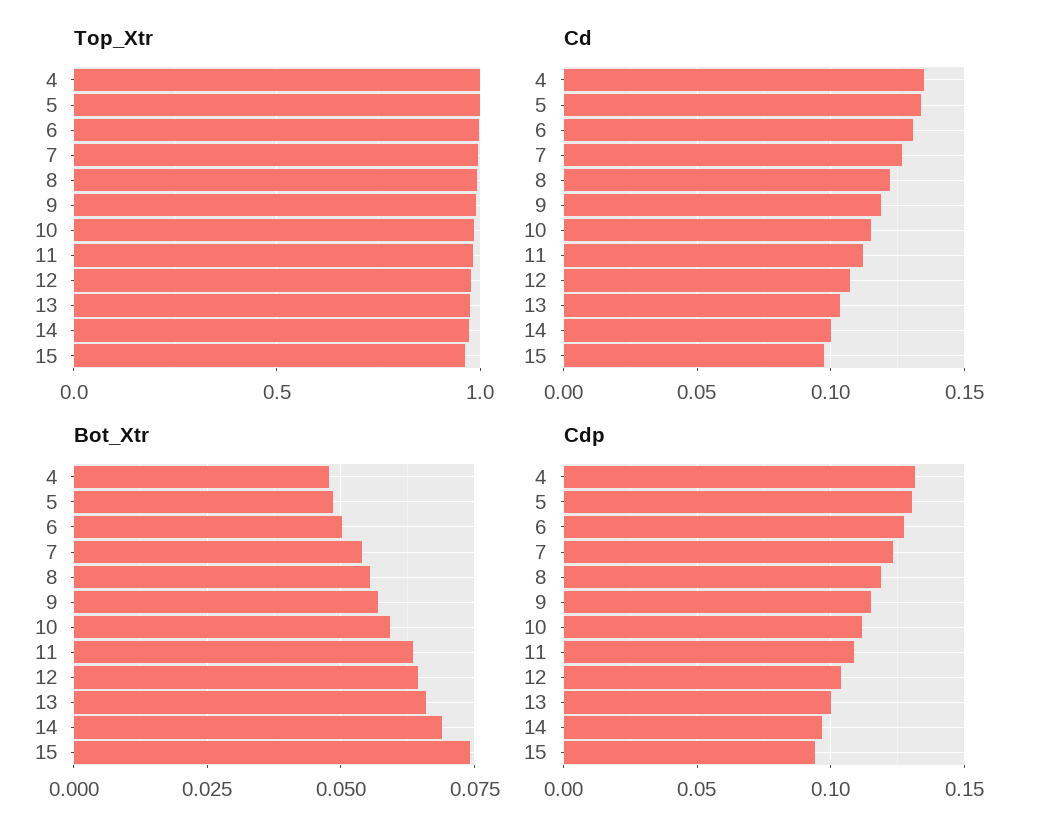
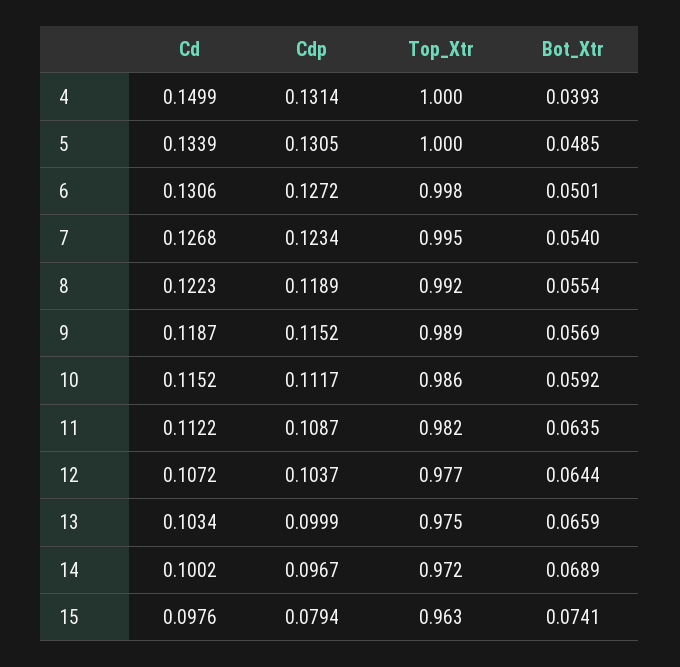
Cd, 4: 0.135 -> 0.1499
Bot_Xtr, 4: 0.0475 -> 0.0393
Cdp, 15: 0.095 -> 0.0794

